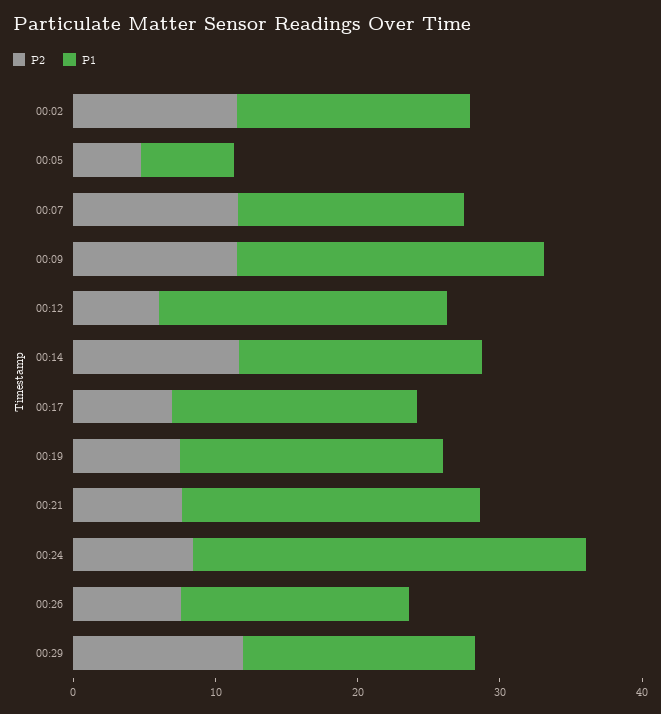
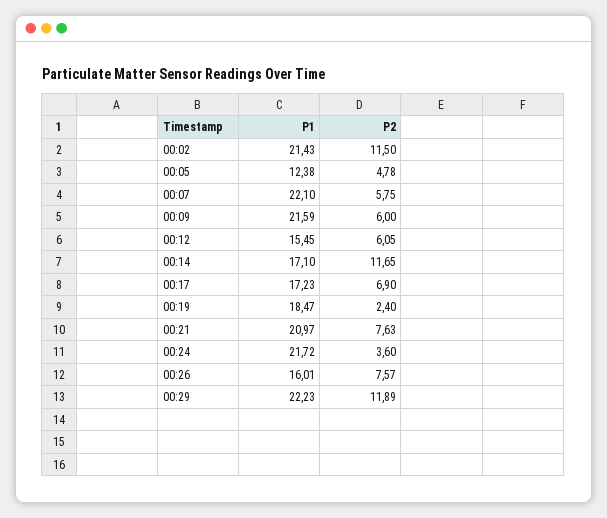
P1, 00:02: 16 -> 21.43
P1, 00:05: 6 -> 12.38
P2, 00:07: 12 -> 5.75
P1, 00:07: 16 -> 22.1
P2, 00:09: 12 -> 6
P1, 00:12: 20 -> 15.45
P2, 00:19: 8 -> 2.4
P2, 00:24: 8 -> 3.6
P1, 00:24: 28 -> 21.72
P1, 00:29: 16 -> 22.23

